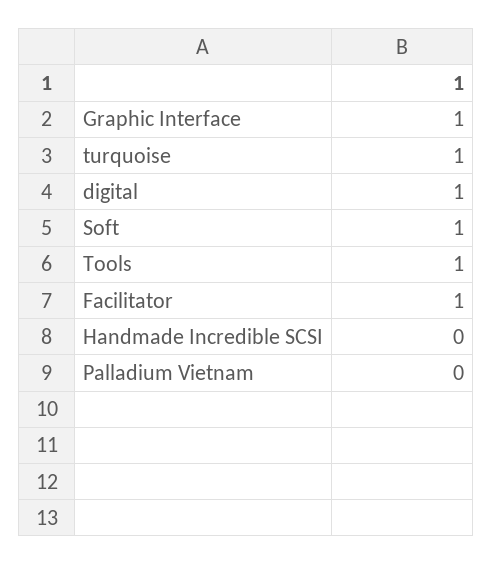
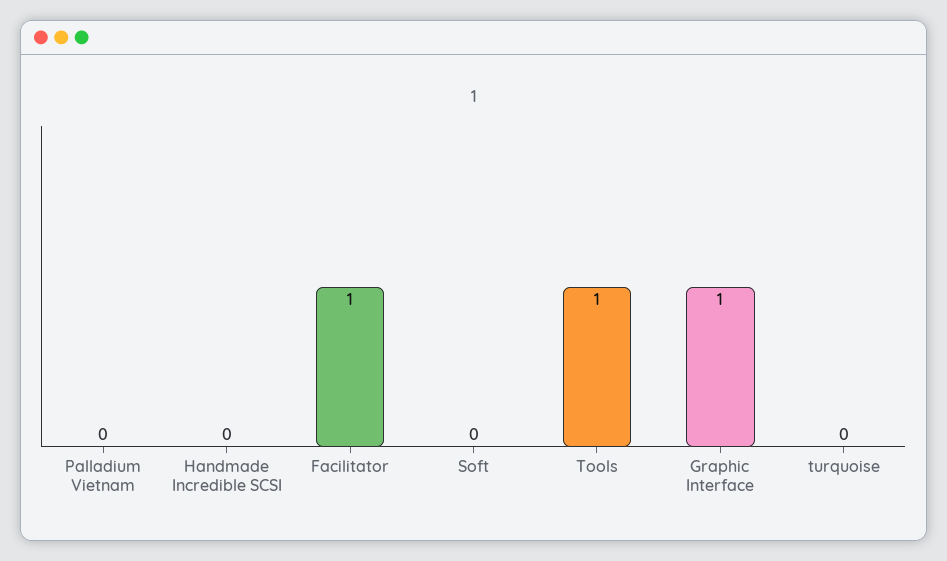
turquoise: 1 -> 0
digital: 1 -> none
Soft: 1 -> 0

